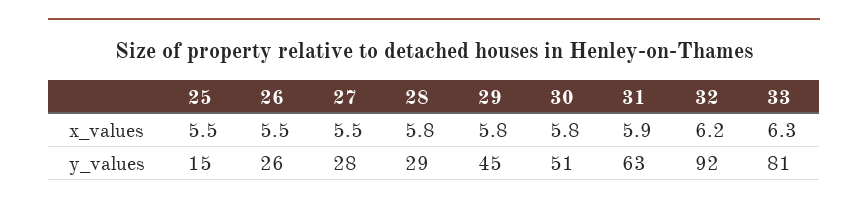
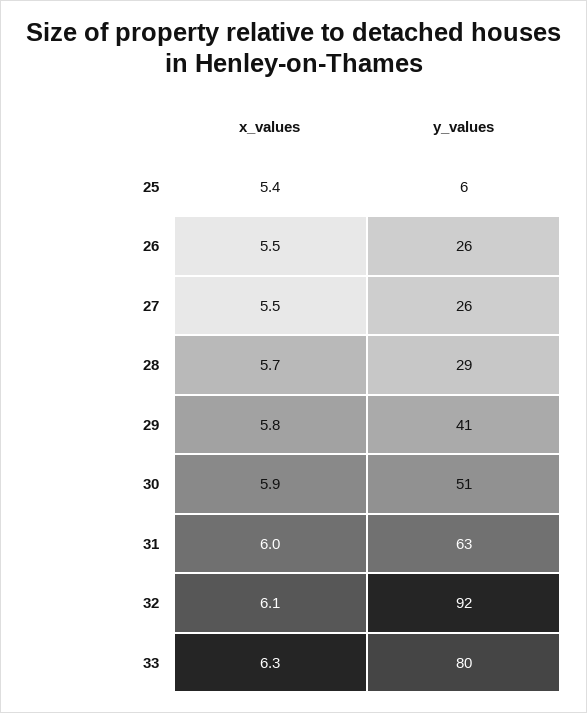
25, x_values: 5.5 -> 5.4
28, x_values: 5.8 -> 5.7
30, x_values: 5.8 -> 5.9
31, x_values: 5.9 -> 6
32, x_values: 6.2 -> 6.1
25, y_values: 15 -> 6
27, y_values: 28 -> 26
29, y_values: 45 -> 41
33, y_values: 81 -> 80

